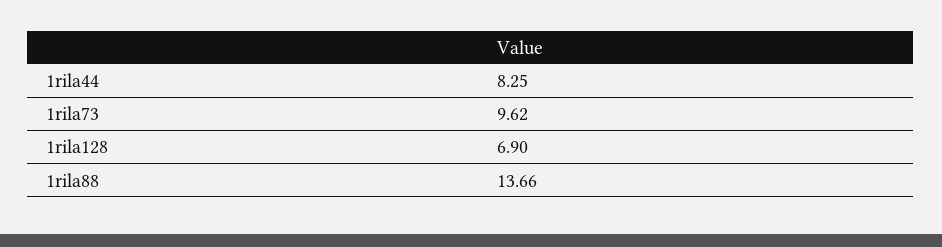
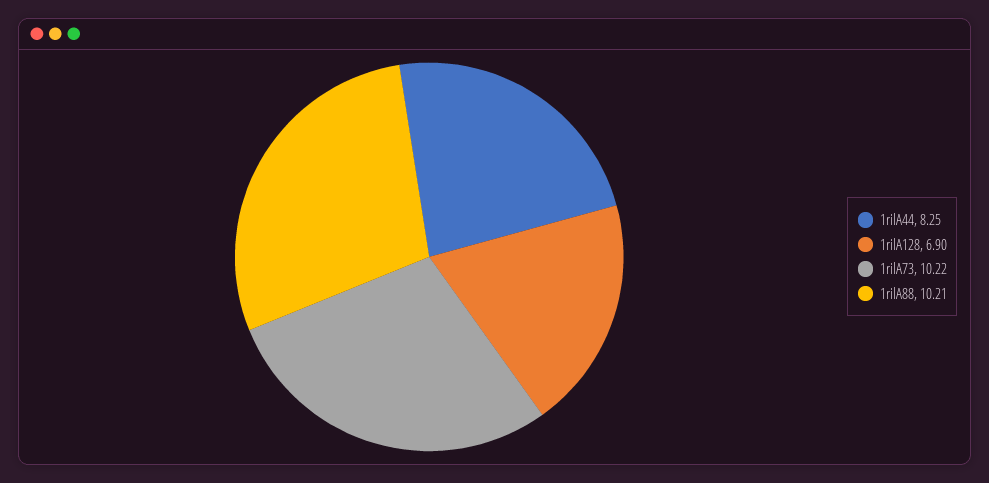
1rila73: 9.62 -> 10.22
1rila88: 13.66 -> 10.21

